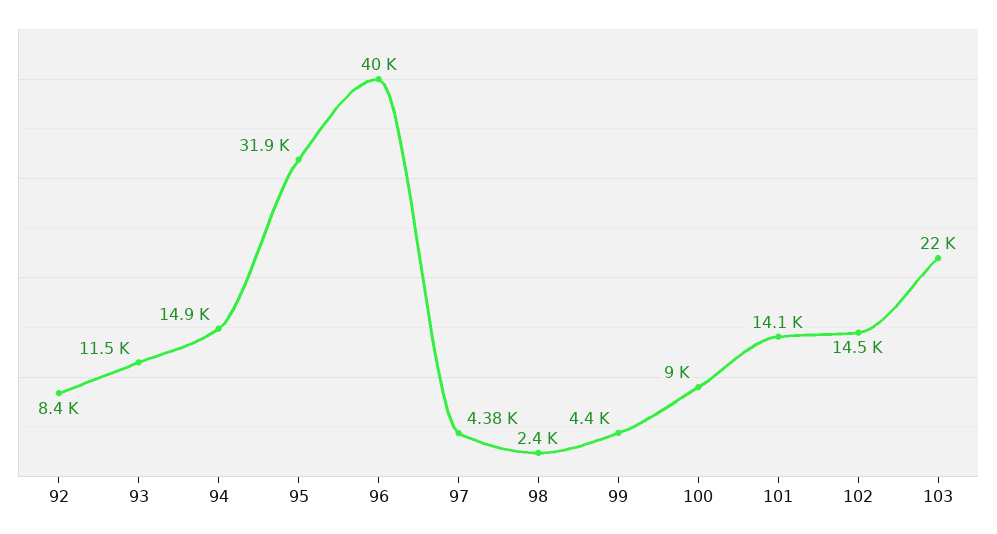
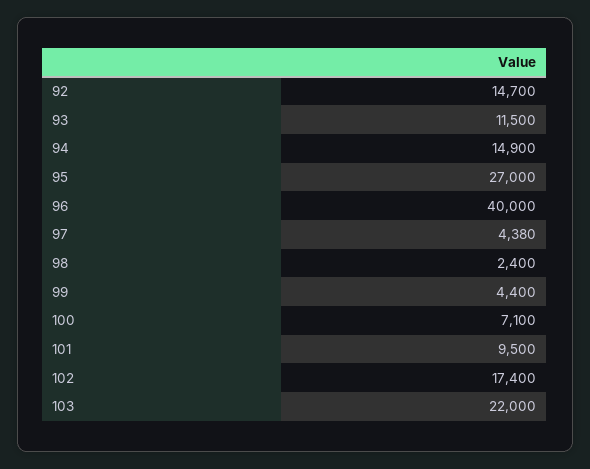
92: 8400 -> 14700
95: 31900 -> 27000
100: 9000 -> 7100
101: 14100 -> 9500
102: 14500 -> 17400

